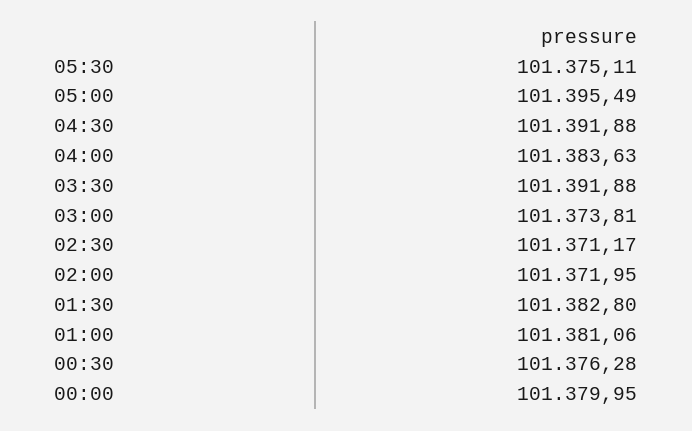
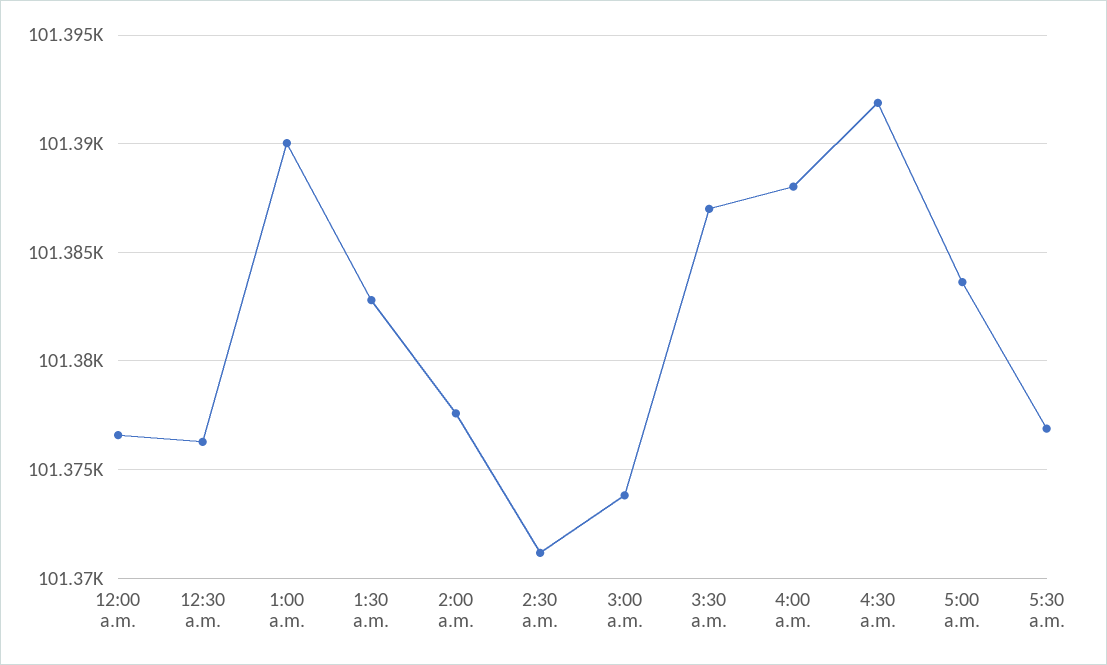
05:30: 101375.11 -> 101377
05:00: 101395.49 -> 101383.5
04:00: 101383.63 -> 101388
03:30: 101391.88 -> 101387
02:00: 101371.95 -> 101377.5
01:00: 101381.06 -> 101390
00:00: 101379.95 -> 101376.5

